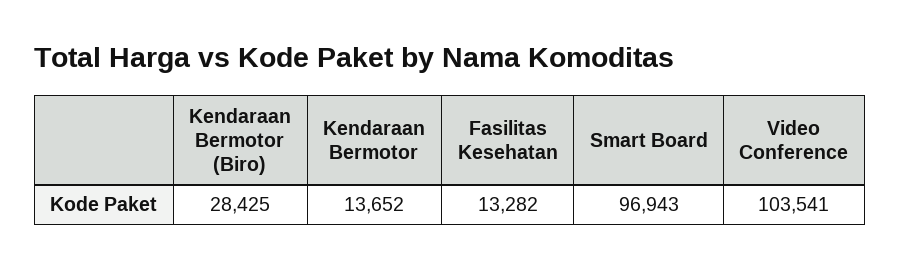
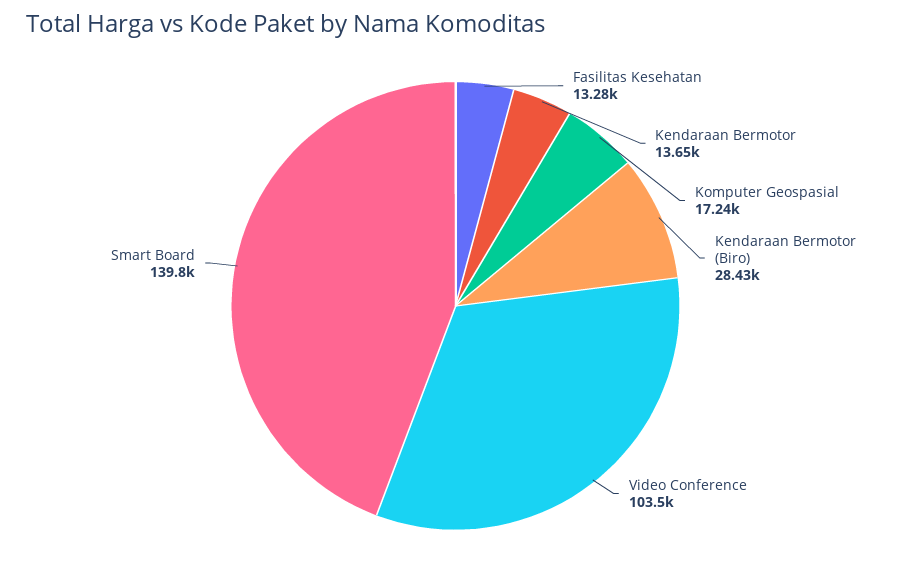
Smart Board: 96943 -> 139800
Komputer Geospasial: none -> 17240

